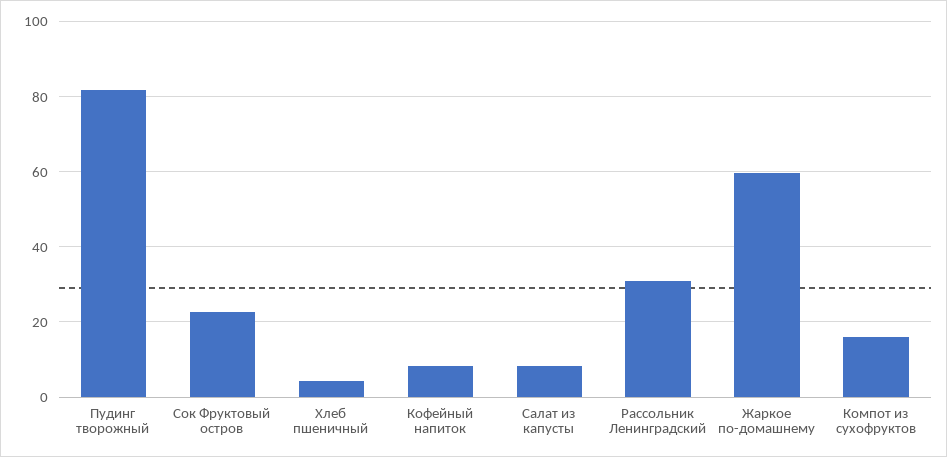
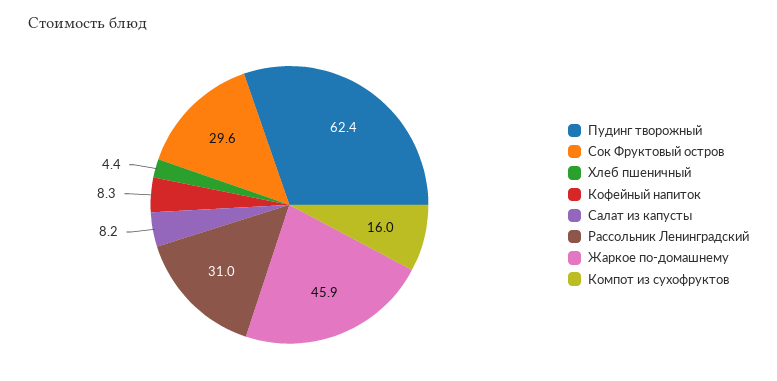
Пудинг творожный: 82 -> 62.4
Сок Фруктовый остров: 22 -> 29.6
Жаркое по-домашнему: 60 -> 45.9

